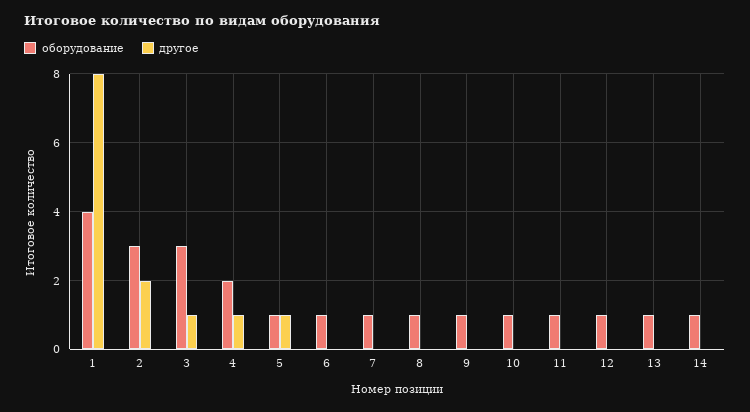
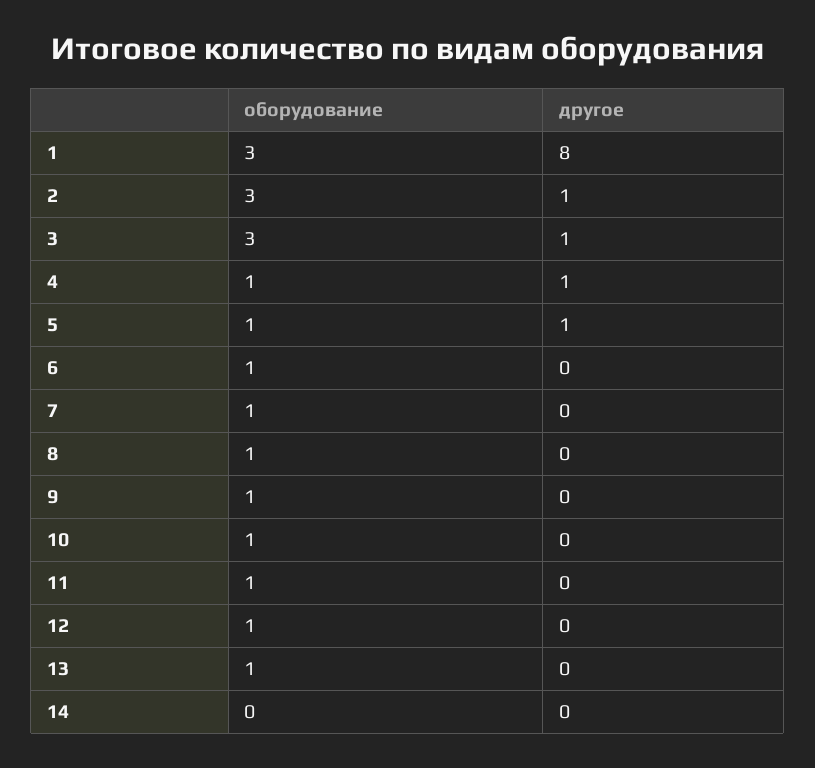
оборудование, 1: 4 -> 3
другое, 2: 2 -> 1
оборудование, 4: 2 -> 1
оборудование, 14: 1 -> 0

